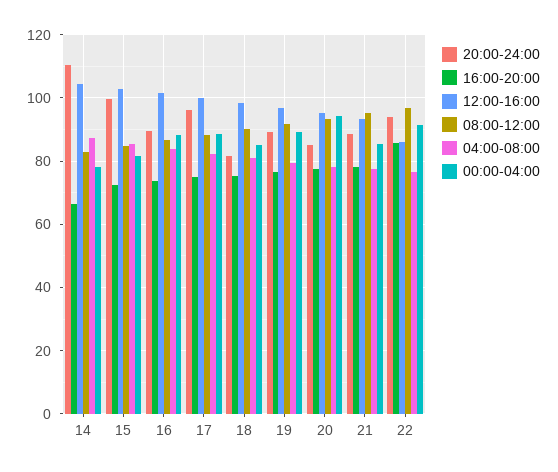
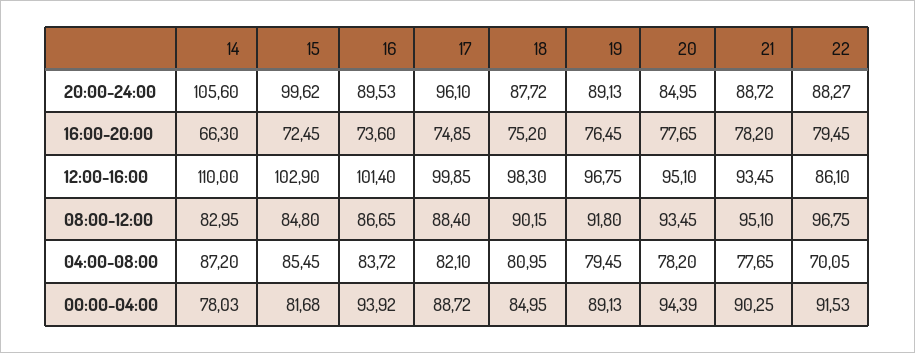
20:00-24:00, 14: 110 -> 105.6
12:00-16:00, 14: 104 -> 110
00:00-04:00, 16: 88 -> 93.92
20:00-24:00, 18: 82 -> 87.72
00:00-04:00, 21: 86 -> 90.25
20:00-24:00, 22: 94 -> 88.27
16:00-20:00, 22: 86 -> 79.45
04:00-08:00, 22: 76 -> 70.05

